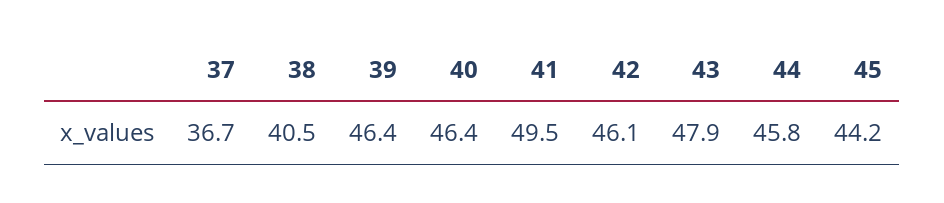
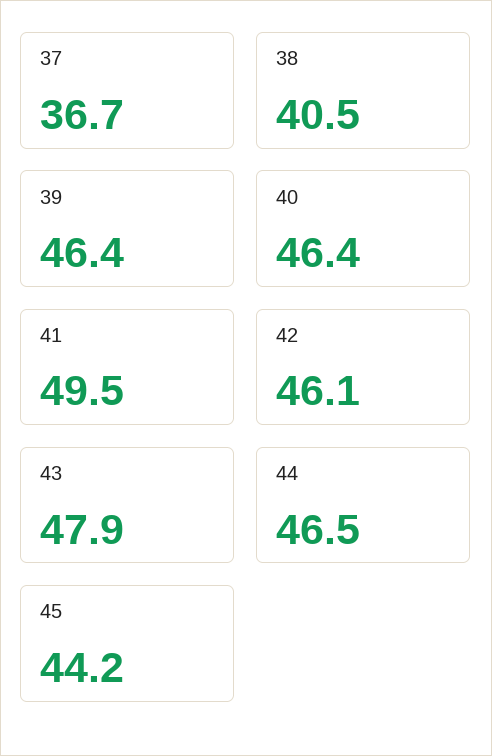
44: 45.8 -> 46.5

